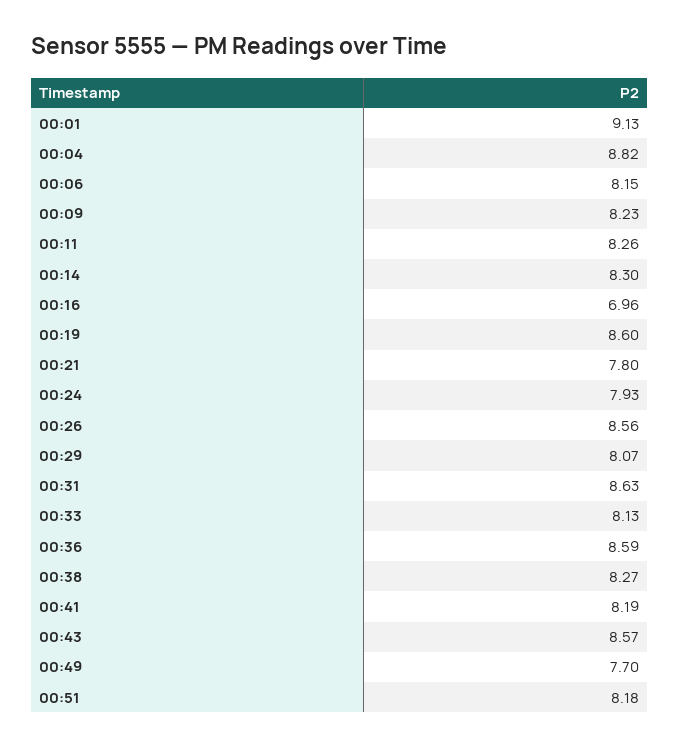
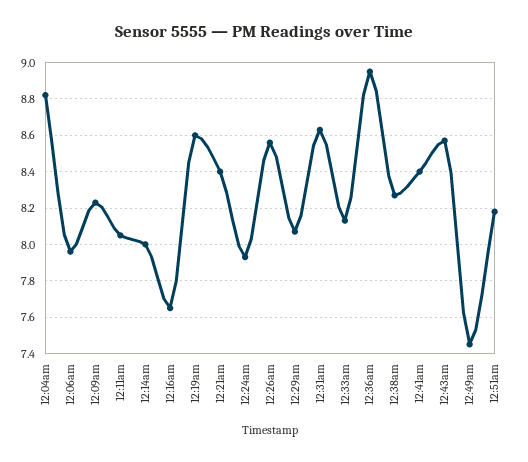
00:01: 9.13 -> none
00:06: 8.15 -> 7.95
00:11: 8.26 -> 8.05
00:14: 8.3 -> 8
00:16: 6.96 -> 7.65
00:21: 7.8 -> 8.4
00:36: 8.59 -> 8.95
00:41: 8.19 -> 8.4
00:49: 7.7 -> 7.45

